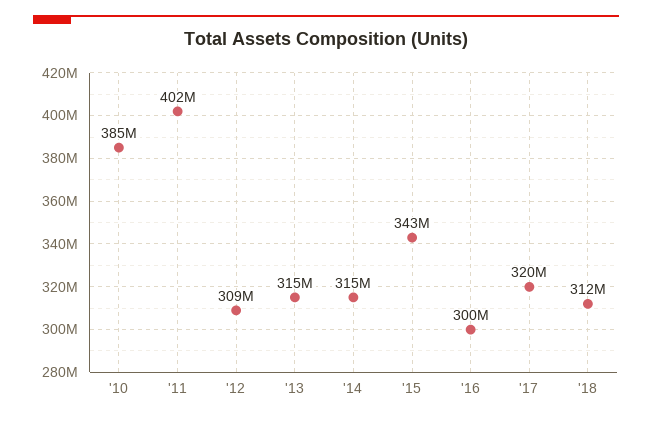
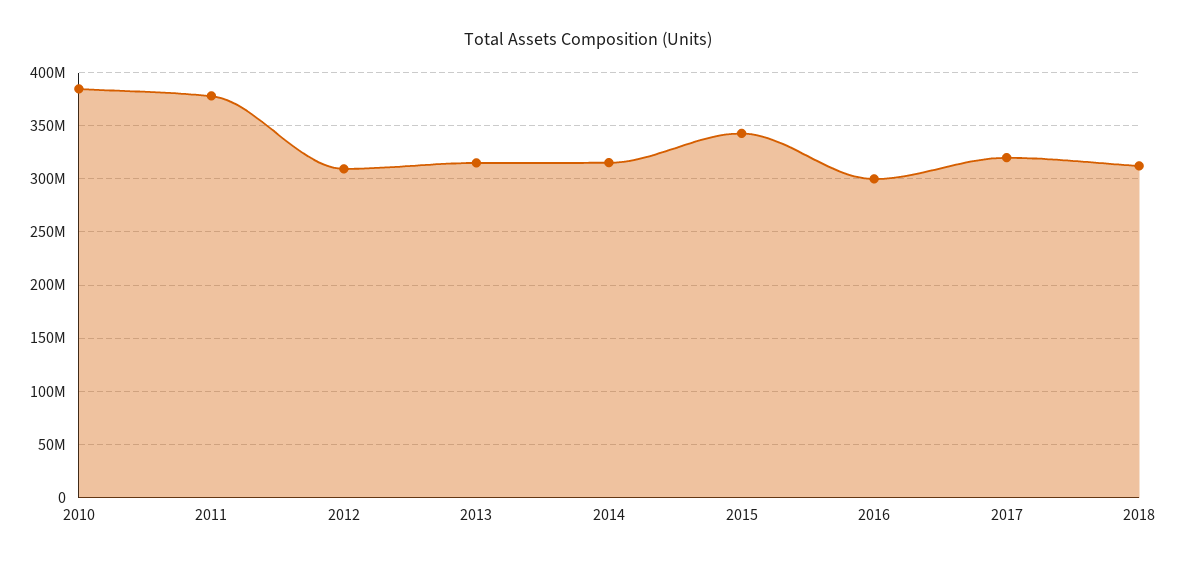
'11: 402000000 -> 380000000

